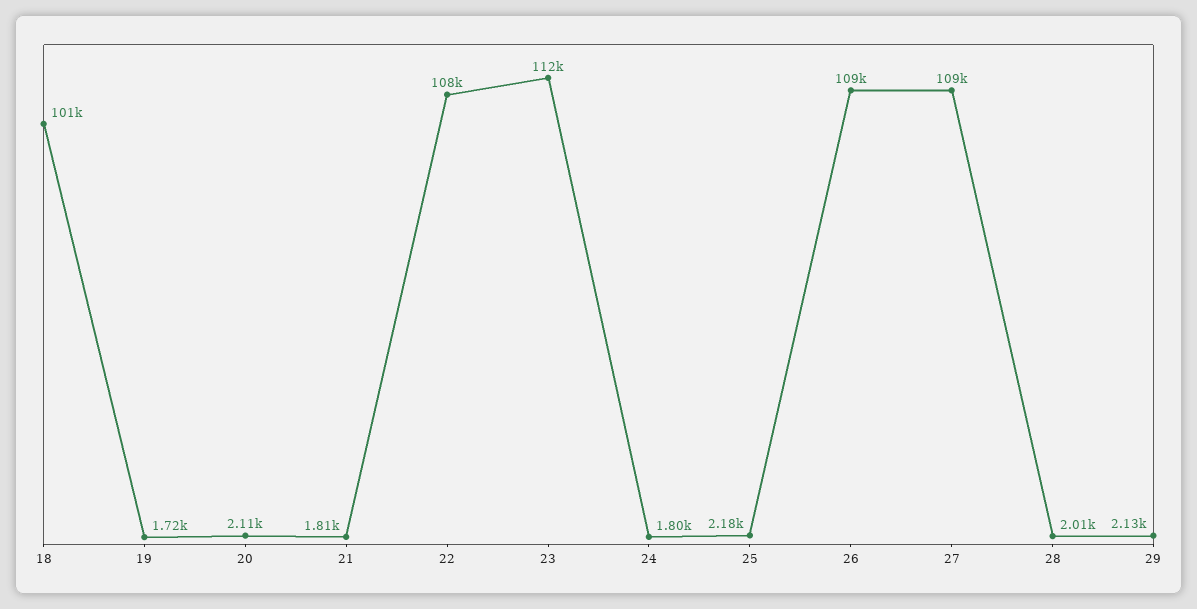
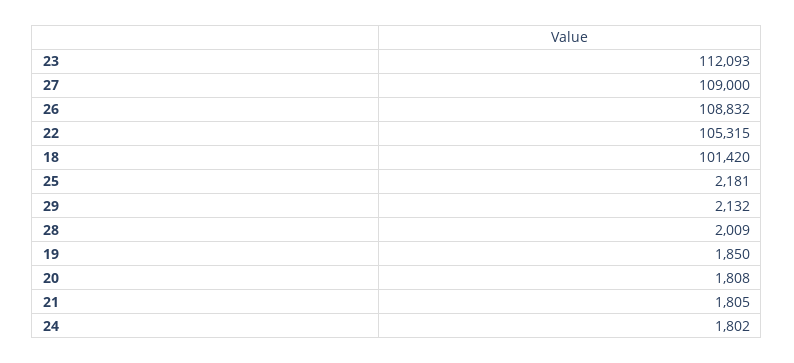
19: 1720 -> 1850
20: 2110 -> 1808
22: 108000 -> 105315

